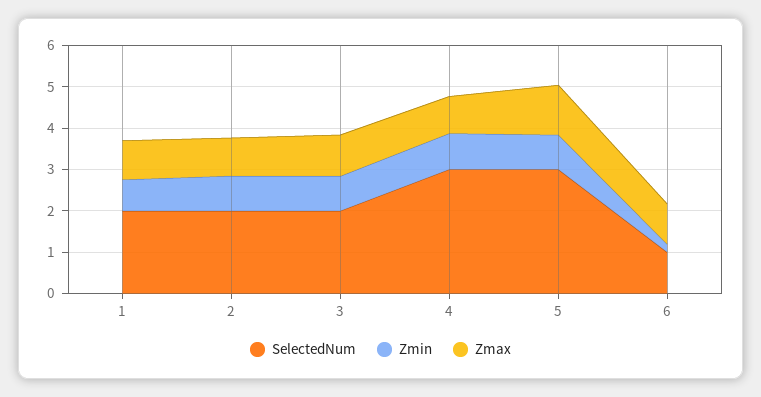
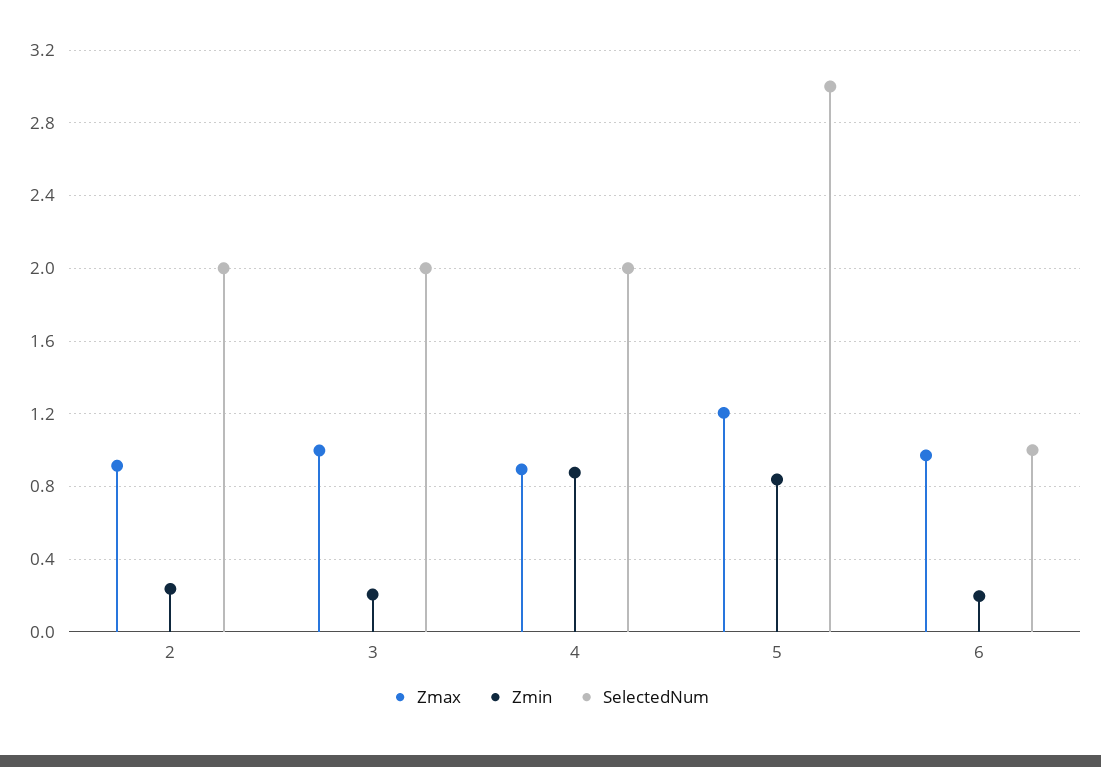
SelectedNum, 1: 2 -> none
Zmin, 1: 0.8 -> none
Zmax, 1: 1 -> none
Zmin, 2: 0.8 -> 0.25
Zmin, 3: 0.8 -> 0.2
SelectedNum, 4: 3 -> 2

